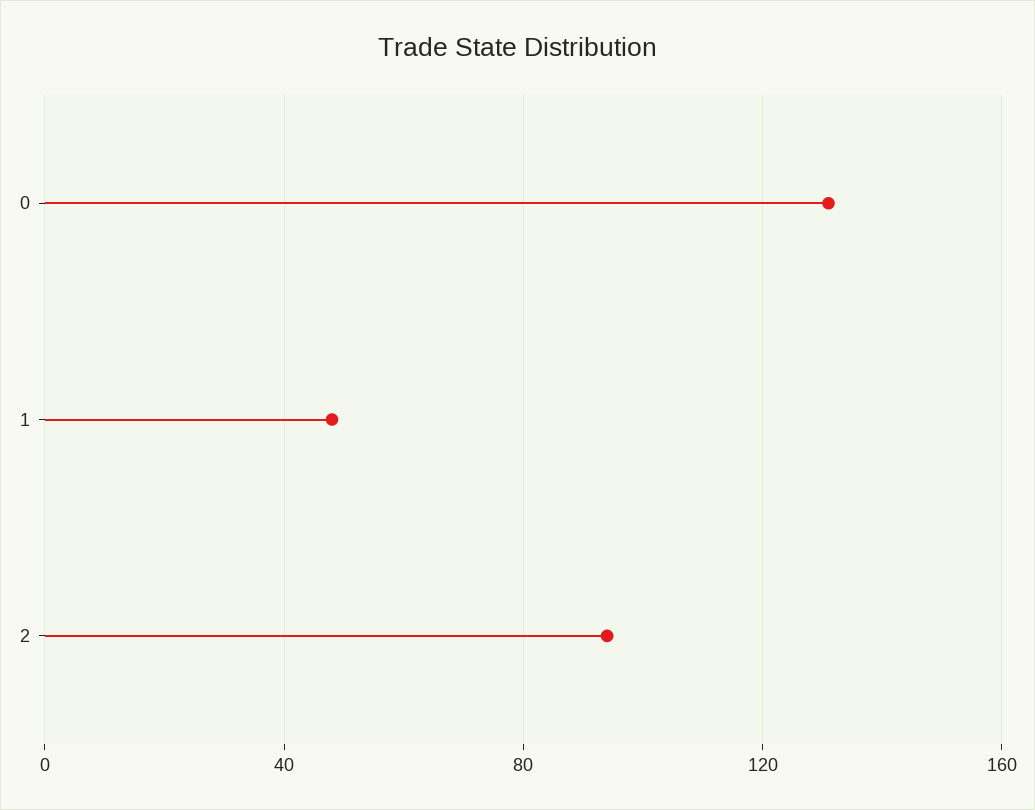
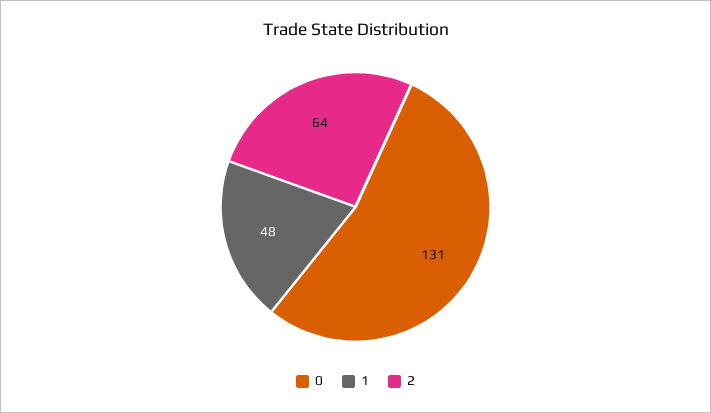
2: 95 -> 64

